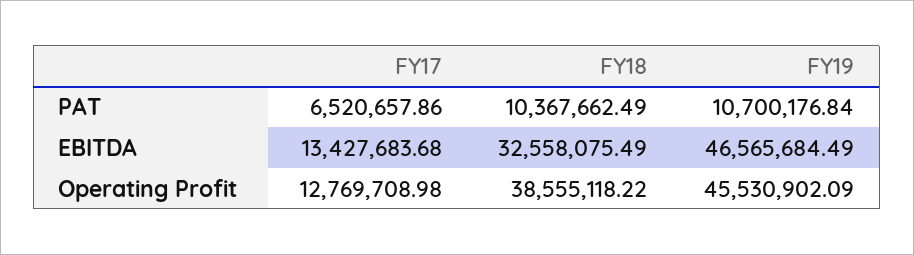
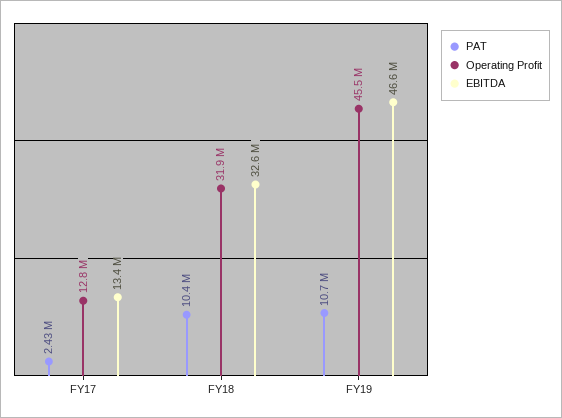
PAT, FY17: 6520657.86 -> 2430000
Operating Profit, FY18: 38555118.22 -> 31900000

